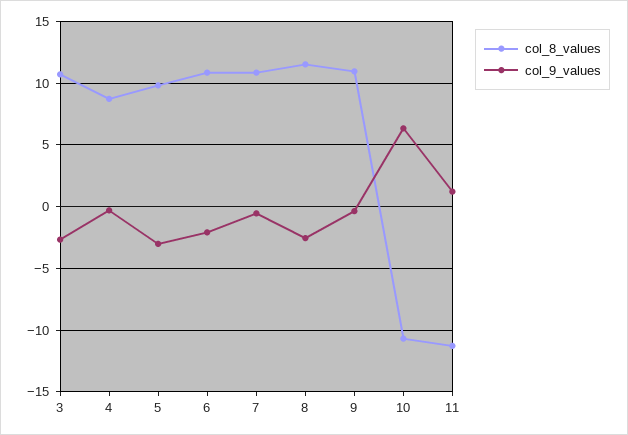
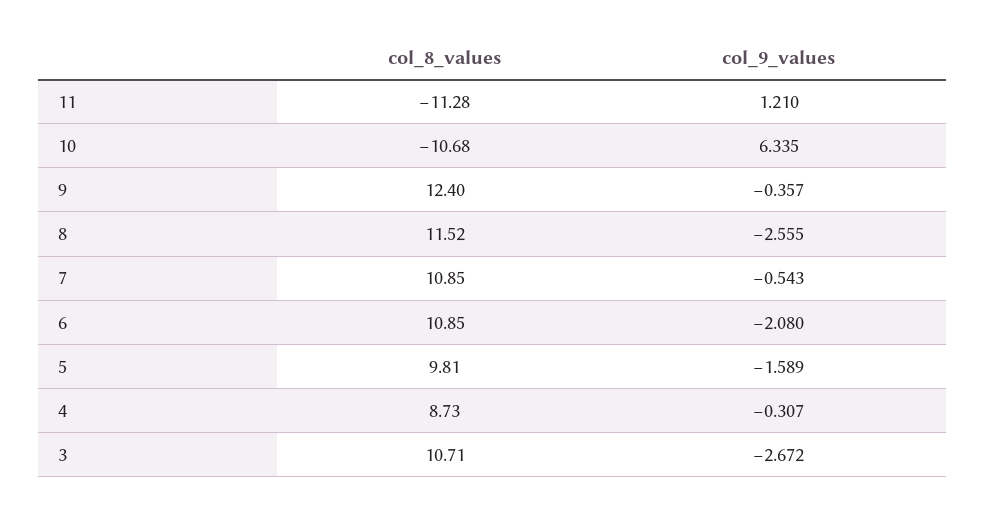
col_9_values, 5: -3 -> -1.589
col_8_values, 9: 11 -> 12.4

